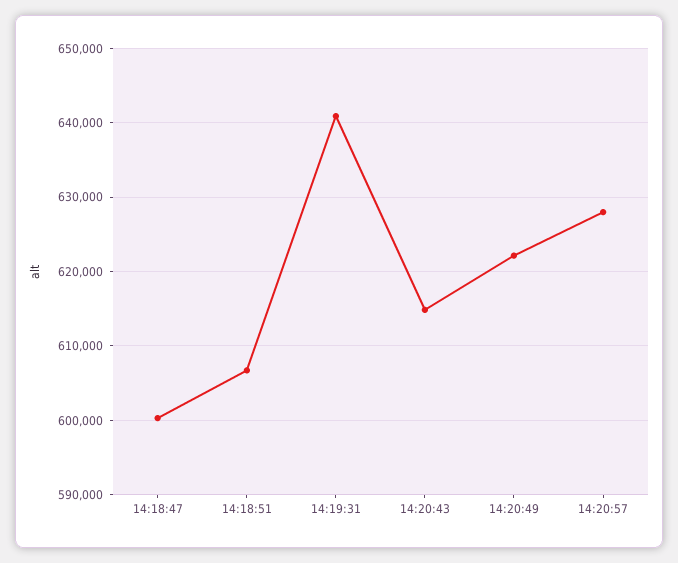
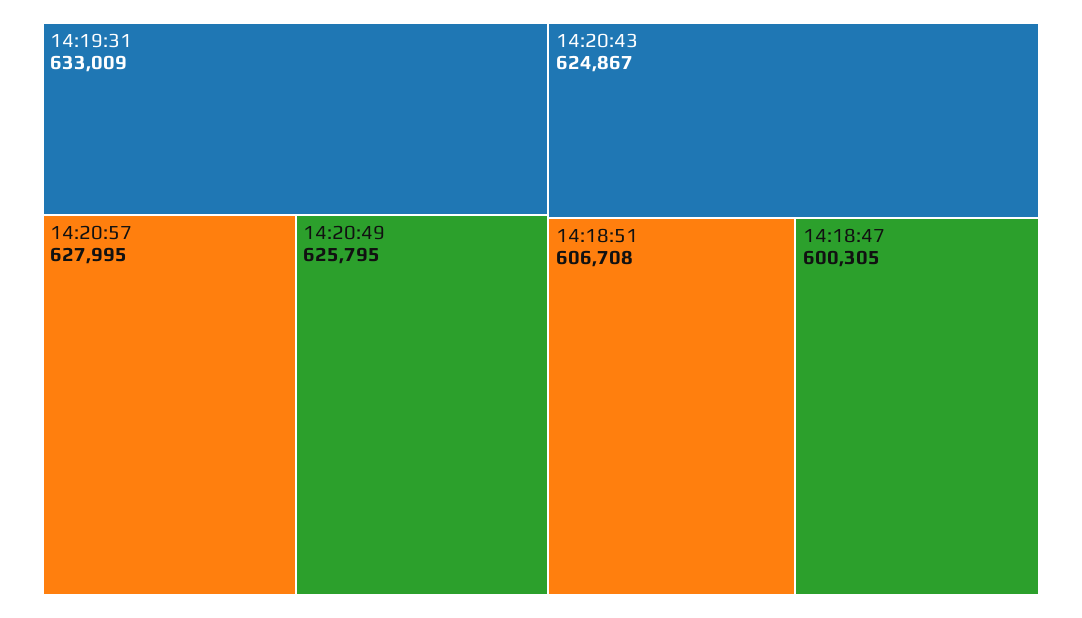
14:19:31: 641000 -> 633009
14:20:43: 615000 -> 624867
14:20:49: 622000 -> 625795

